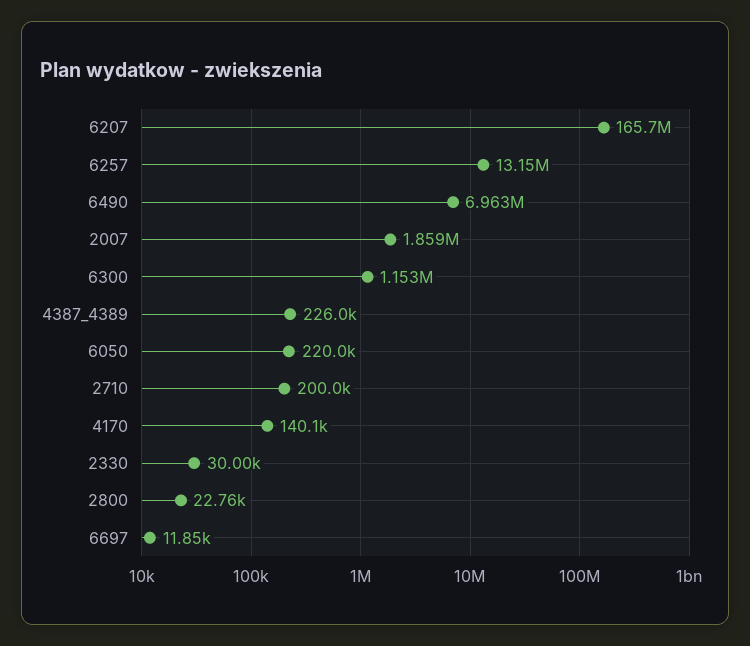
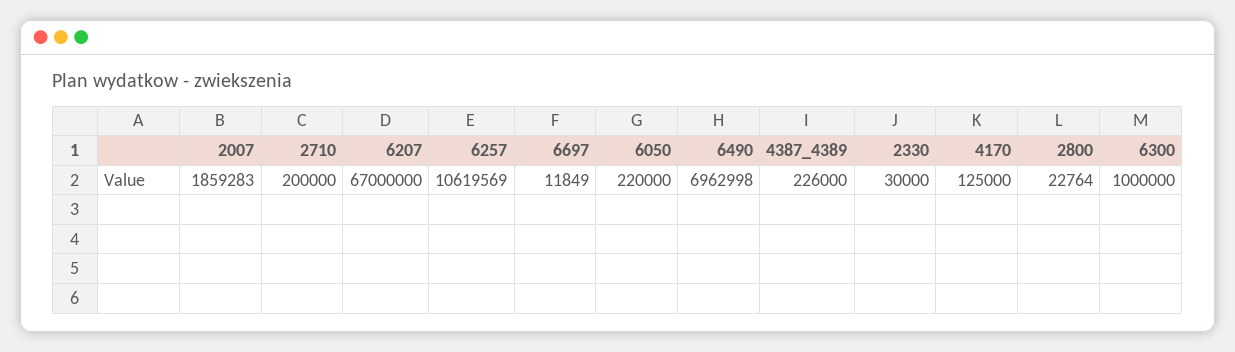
6207: 165700000 -> 67000000
6257: 13150000 -> 10619569
6300: 1153000 -> 1000000
4170: 140100 -> 125000

